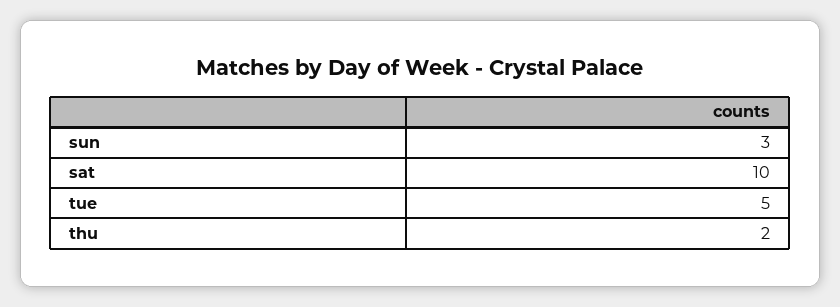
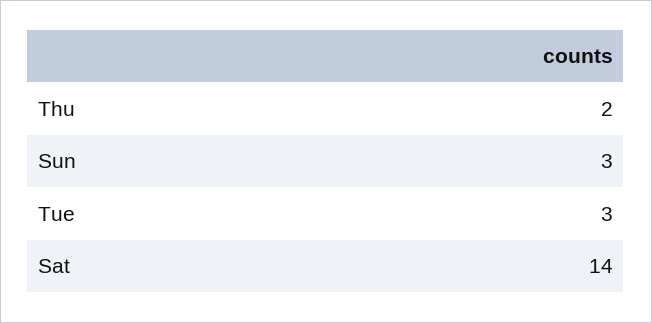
sat: 10 -> 14
tue: 5 -> 3

